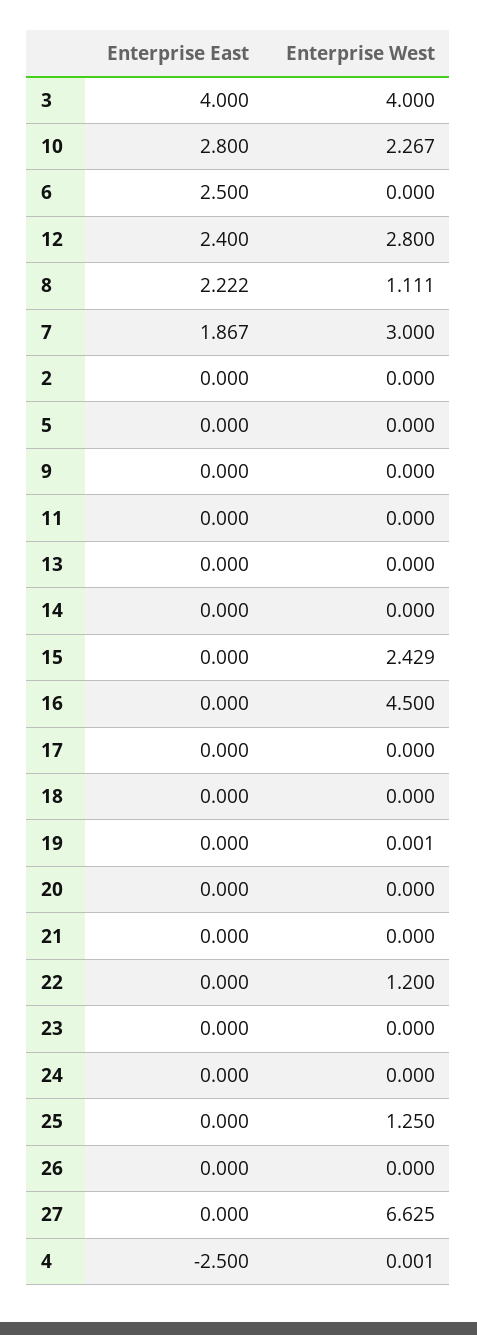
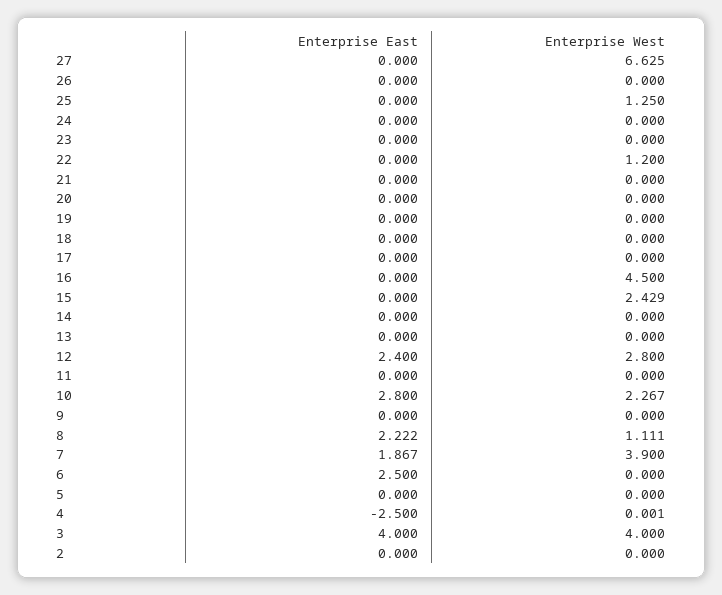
Enterprise West, 7: 3 -> 3.9
Enterprise West, 19: 0.001 -> 0

